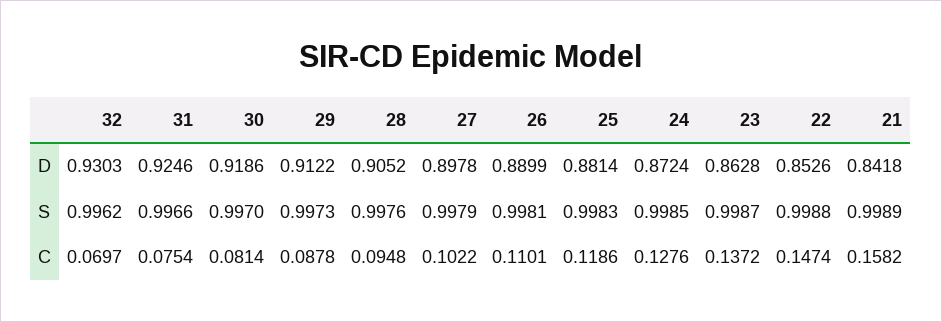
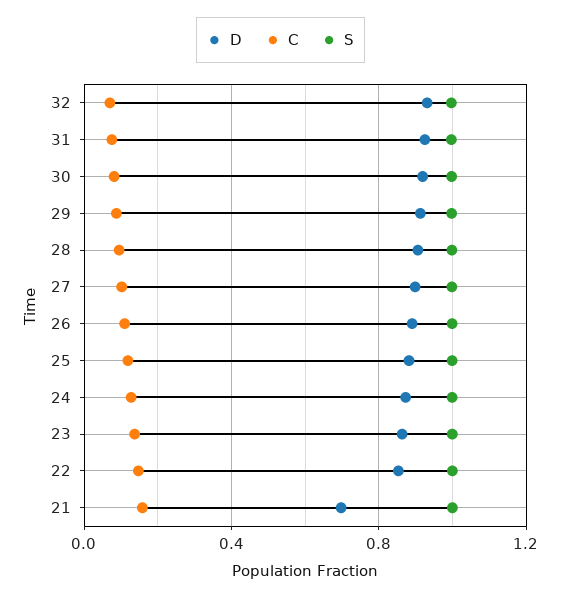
D, 21: 0.8418 -> 0.7

